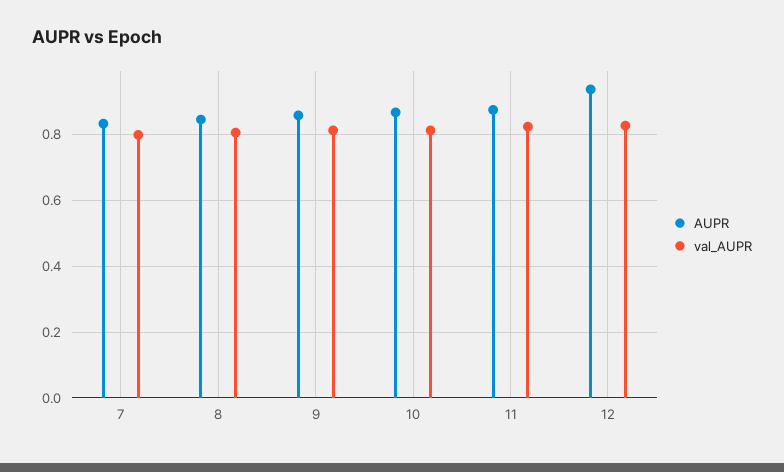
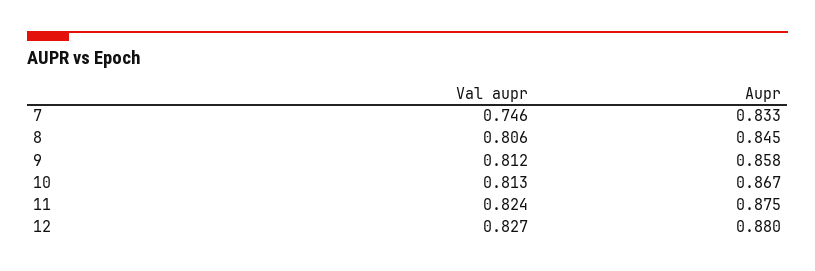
val_AUPR, 7: 0.8 -> 0.746
AUPR, 12: 0.94 -> 0.88

